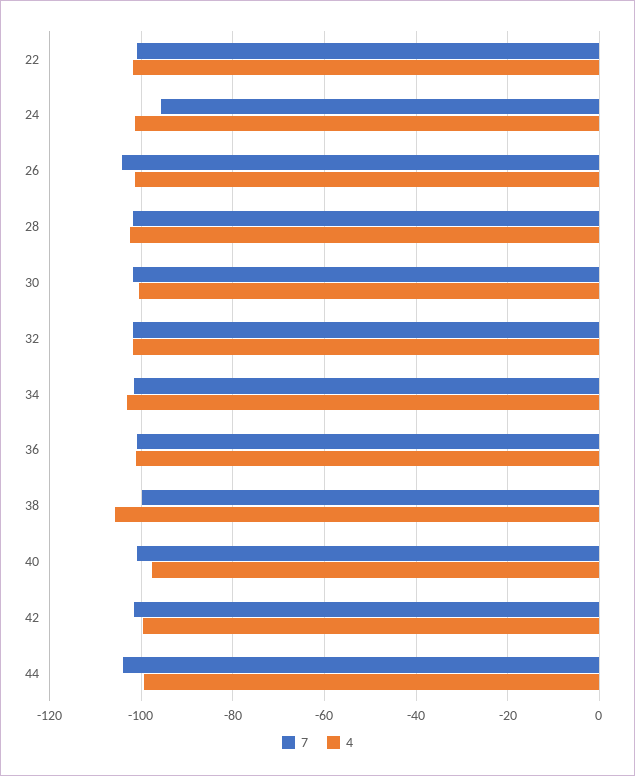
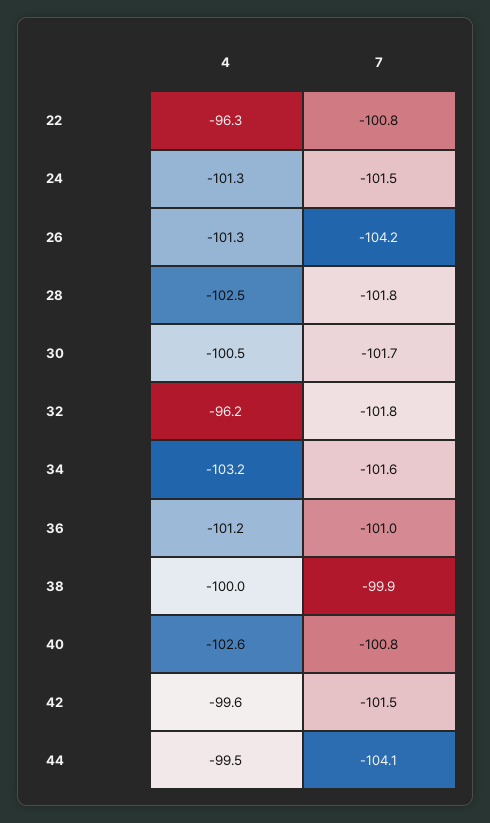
4, 22: -102 -> -96.3
7, 24: -96 -> -101.5
4, 32: -102 -> -96.2
4, 38: -106 -> -100
4, 40: -98 -> -102.6

